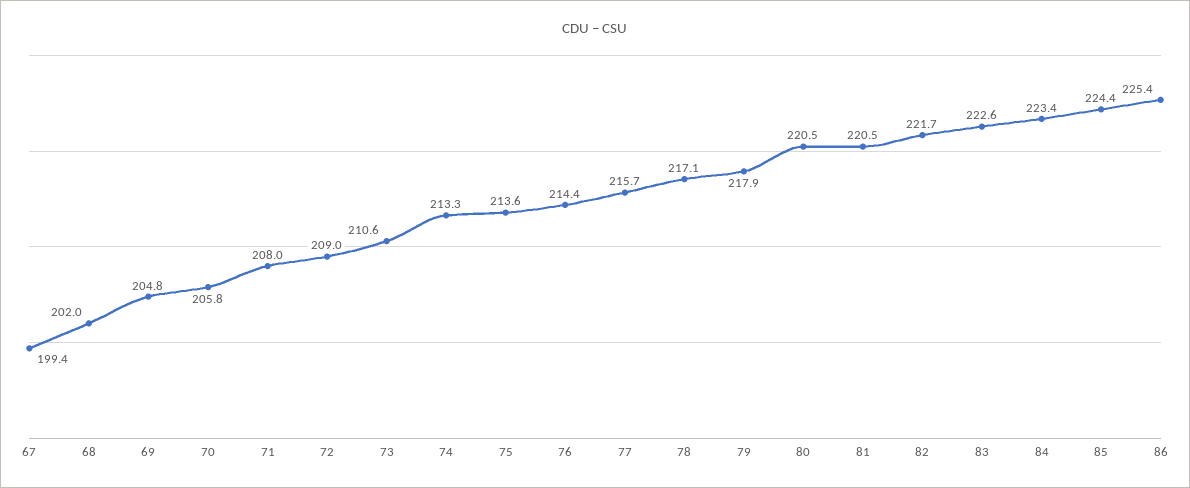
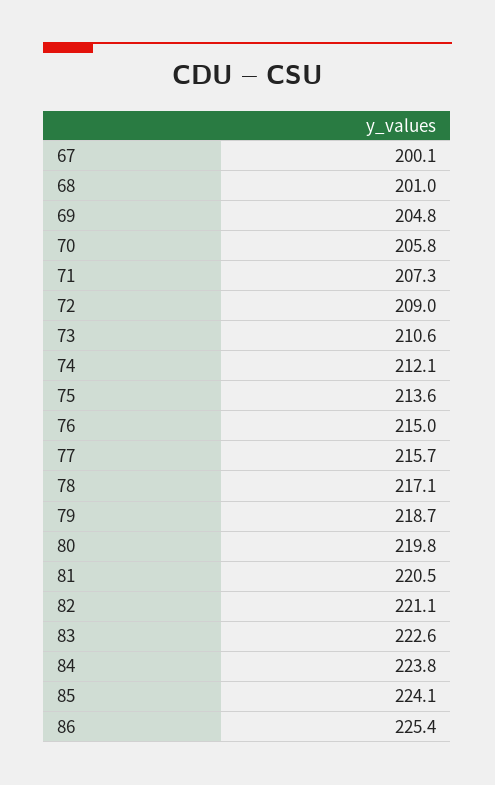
67: 199.4 -> 200.1
68: 202 -> 201
71: 208 -> 207.3
74: 213.3 -> 212.1
76: 214.4 -> 215
79: 217.9 -> 218.7
80: 220.5 -> 219.8
82: 221.7 -> 221.1
84: 223.4 -> 223.8
85: 224.4 -> 224.1

